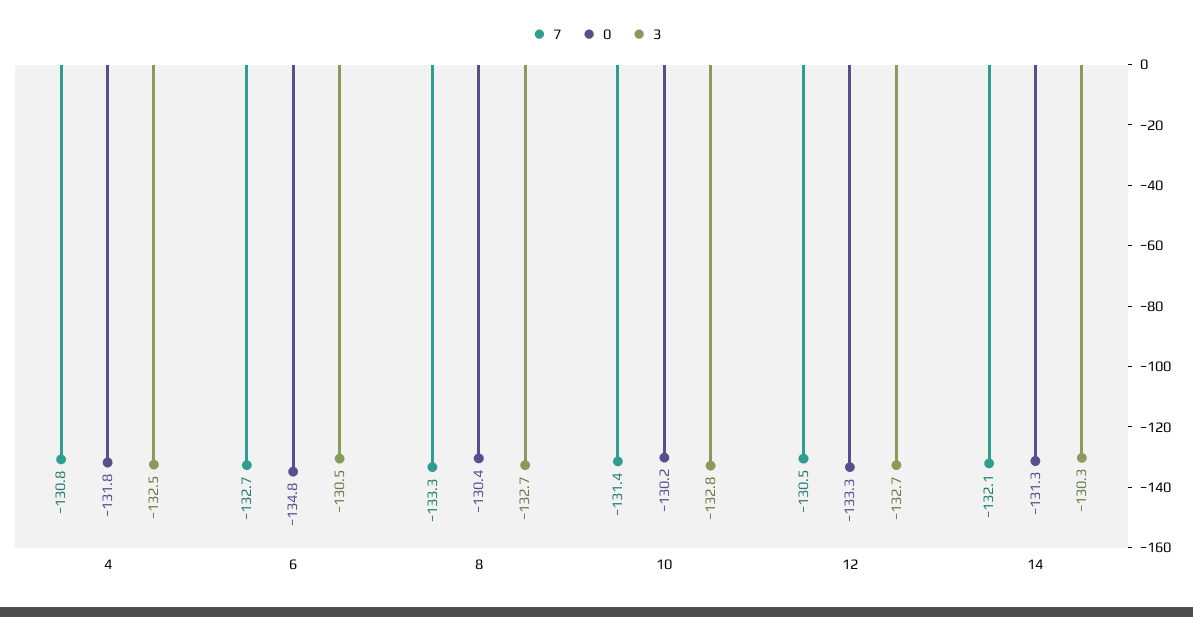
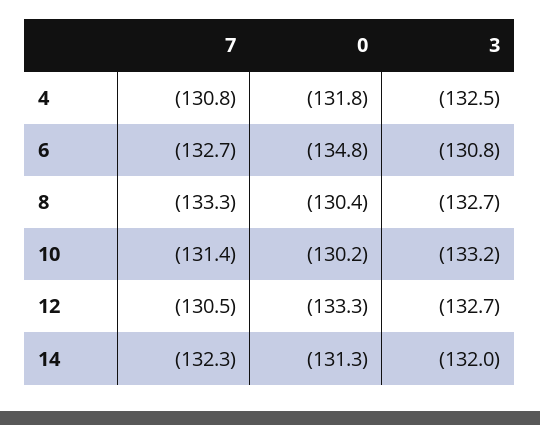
3, 6: -130.5 -> -130.8
3, 10: -132.8 -> -133.2
7, 14: -132.1 -> -132.3
3, 14: -130.3 -> -132

